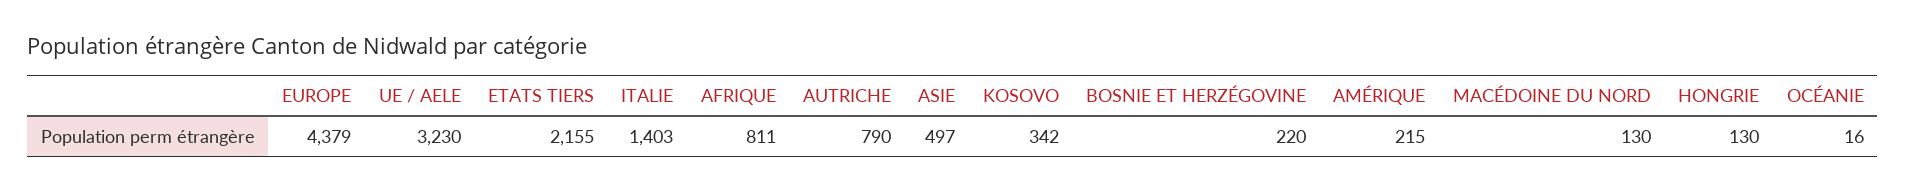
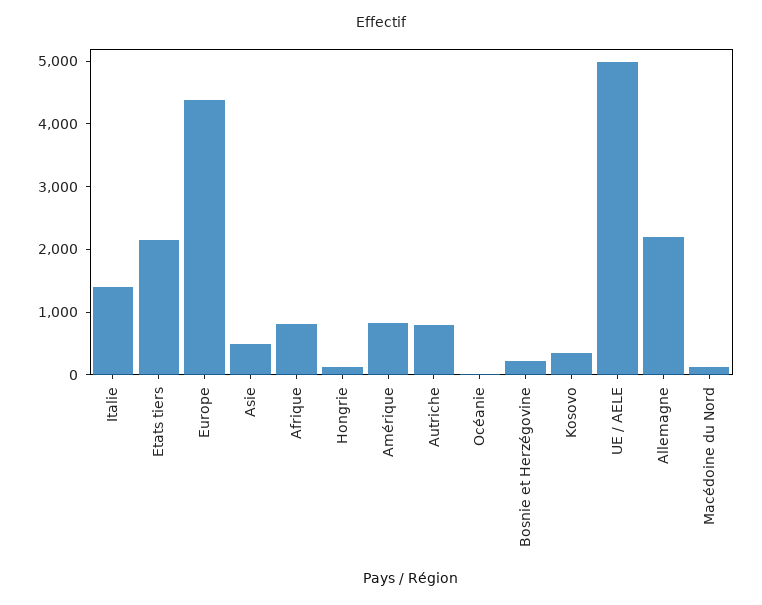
UE / AELE: 3230 -> 5000
AMÉRIQUE: 215 -> 800
Allemagne: none -> 2200

